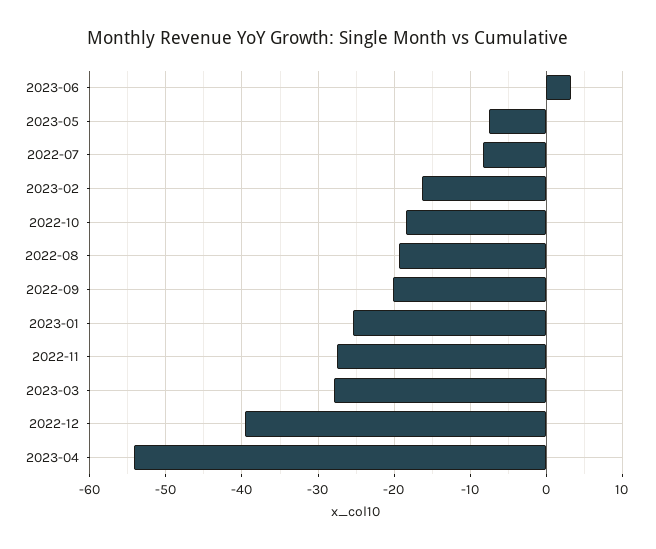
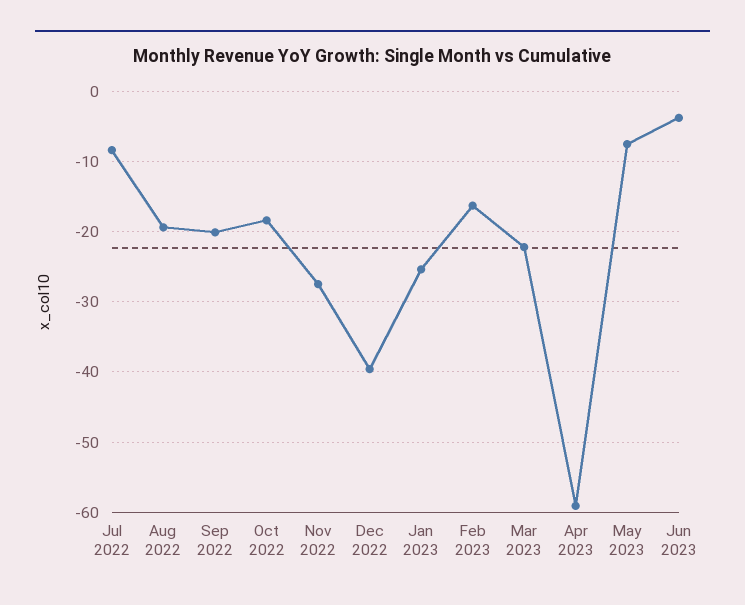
2023-06: 3 -> -4
2023-03: -28 -> -22
2023-04: -54 -> -59

